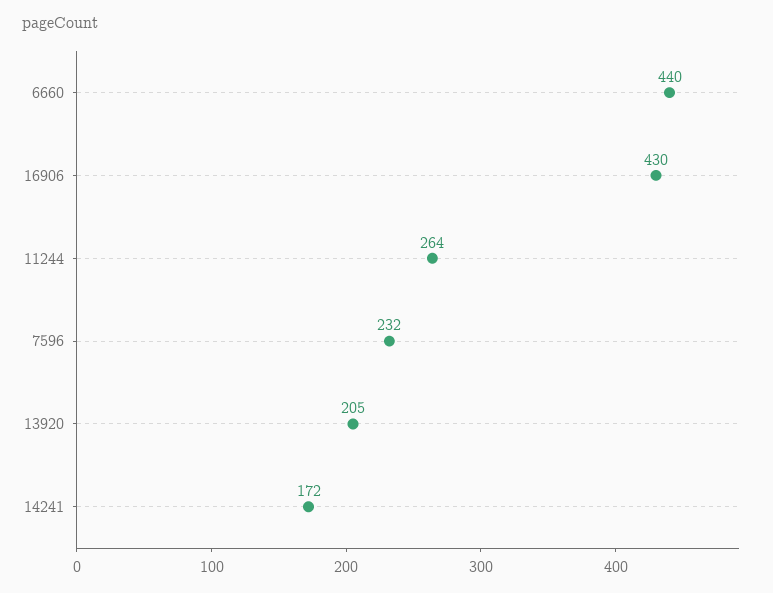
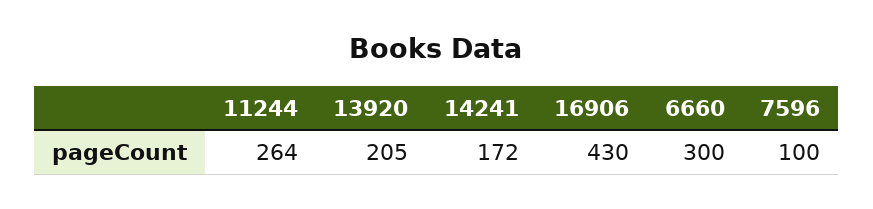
6660: 440 -> 300
7596: 232 -> 100

